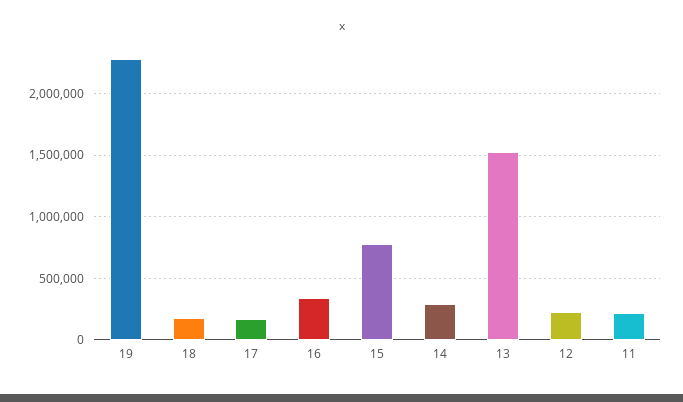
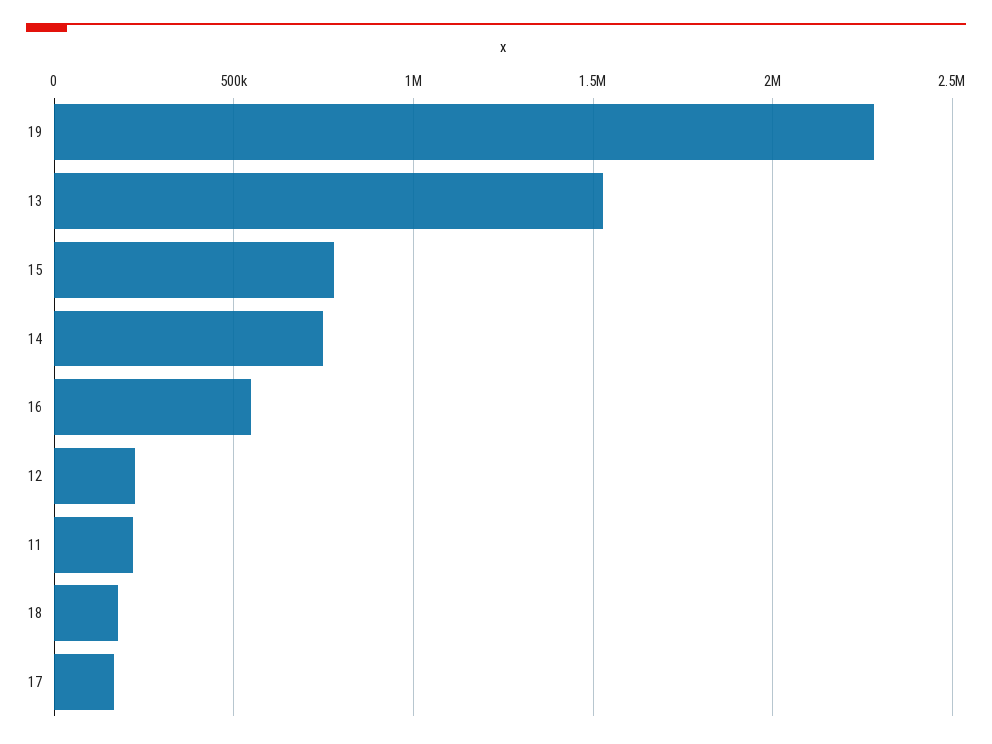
16: 350000 -> 550000
14: 300000 -> 750000

